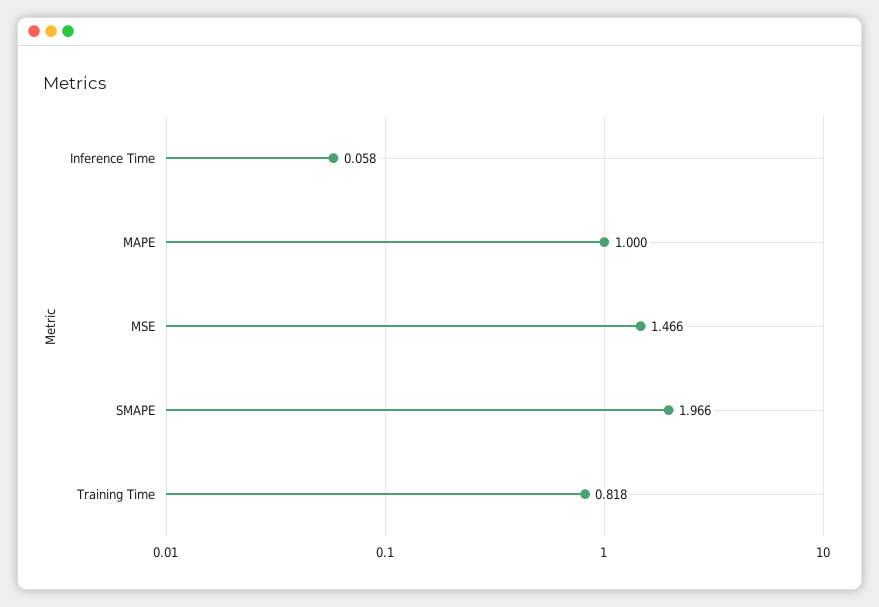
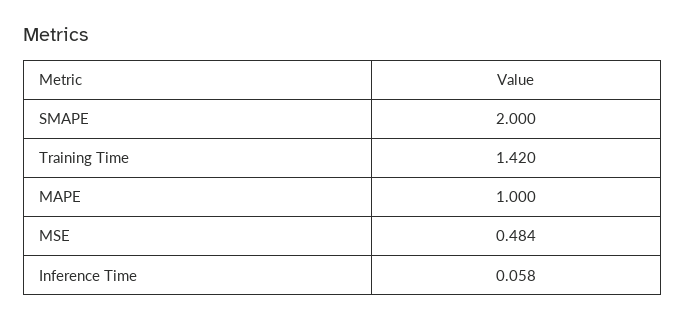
MSE: 1.466 -> 0.484
SMAPE: 1.966 -> 2
Training Time: 0.818 -> 1.42

